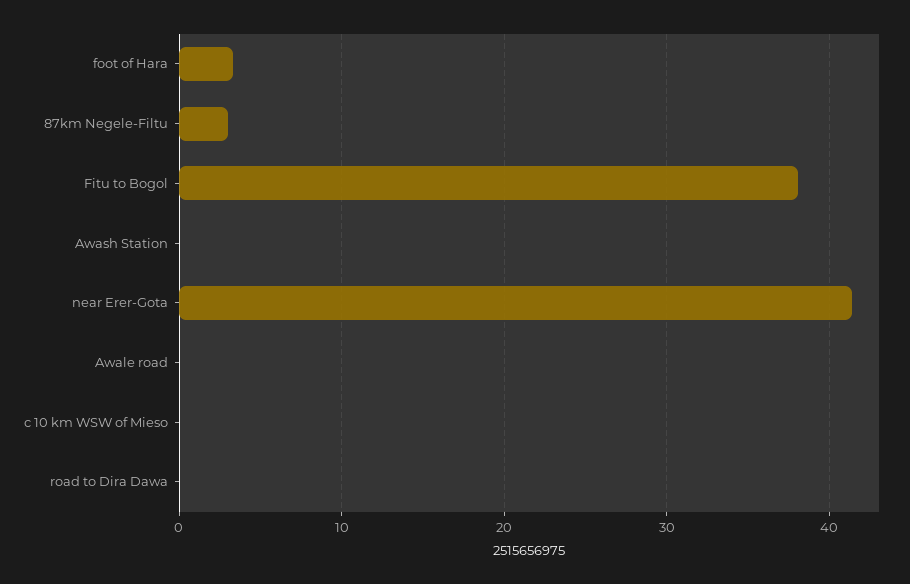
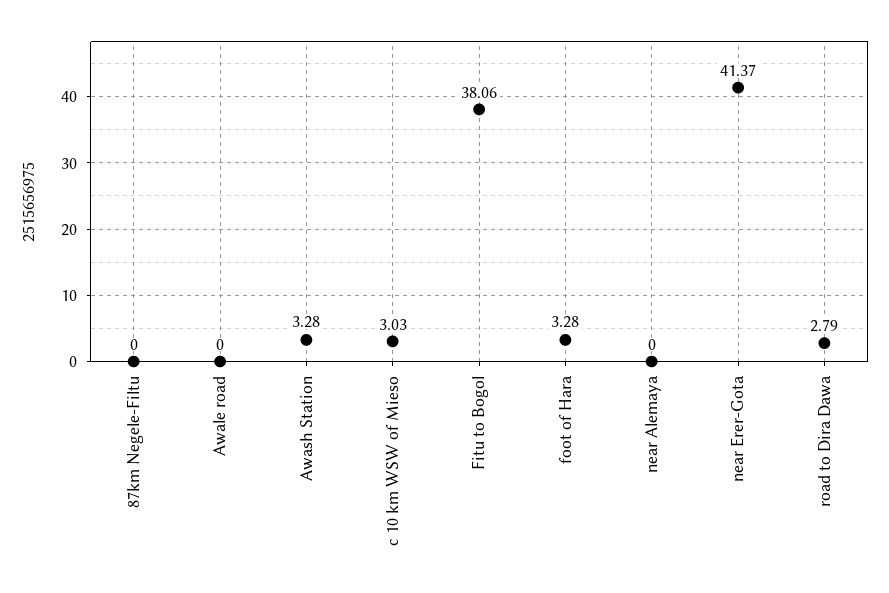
87km Negele-Filtu: 3 -> 0
Awash Station: 0 -> 3.28
c 10 km WSW of Mieso: 0 -> 3.03
road to Dira Dawa: 0 -> 2.79
near Alemaya: none -> 0

